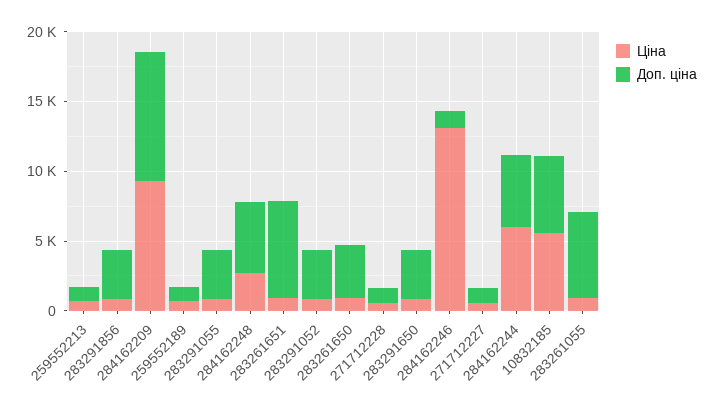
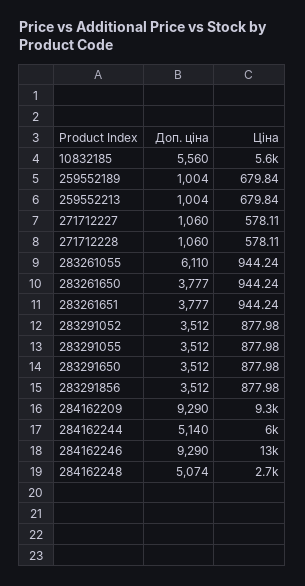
Доп. ціна, 283261651: 7000 -> 3777
Доп. ціна, 284162246: 1000 -> 9290

